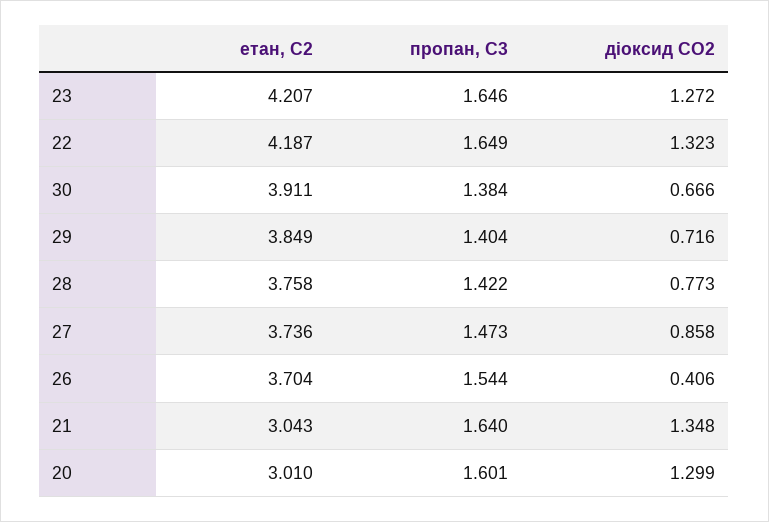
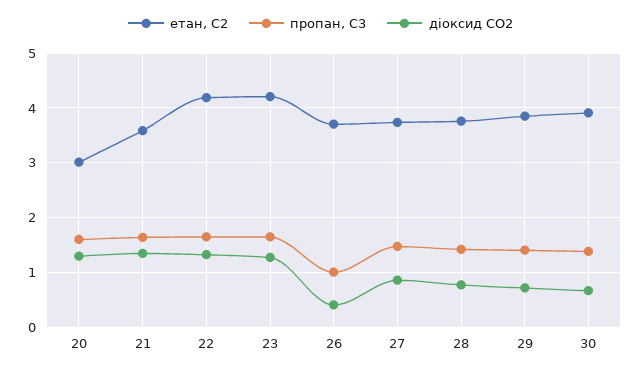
пропан, С3, 26: 1.544 -> 1
етан, С2, 21: 3.043 -> 3.6

